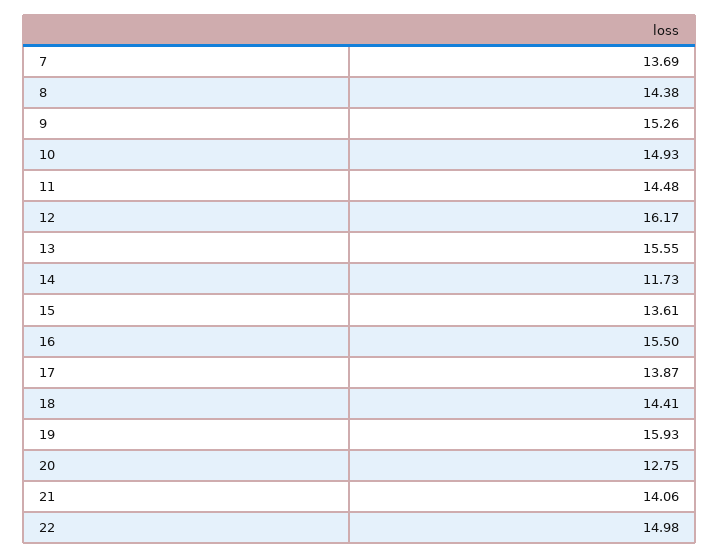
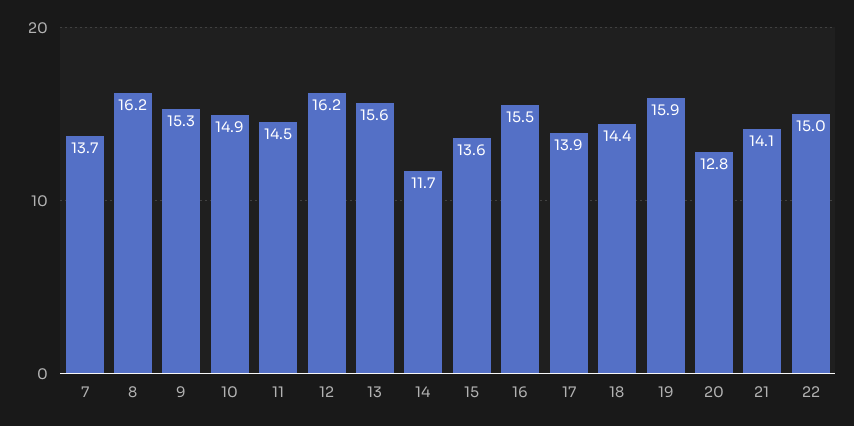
8: 14.38 -> 16.2

